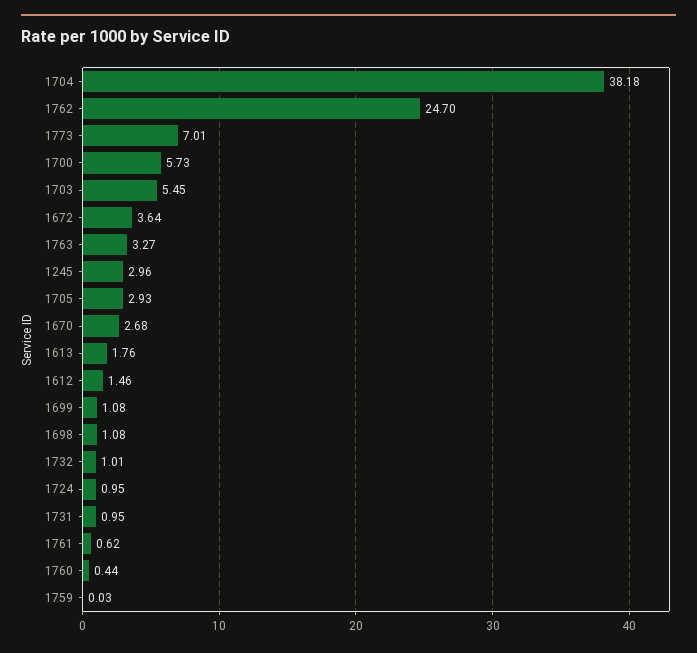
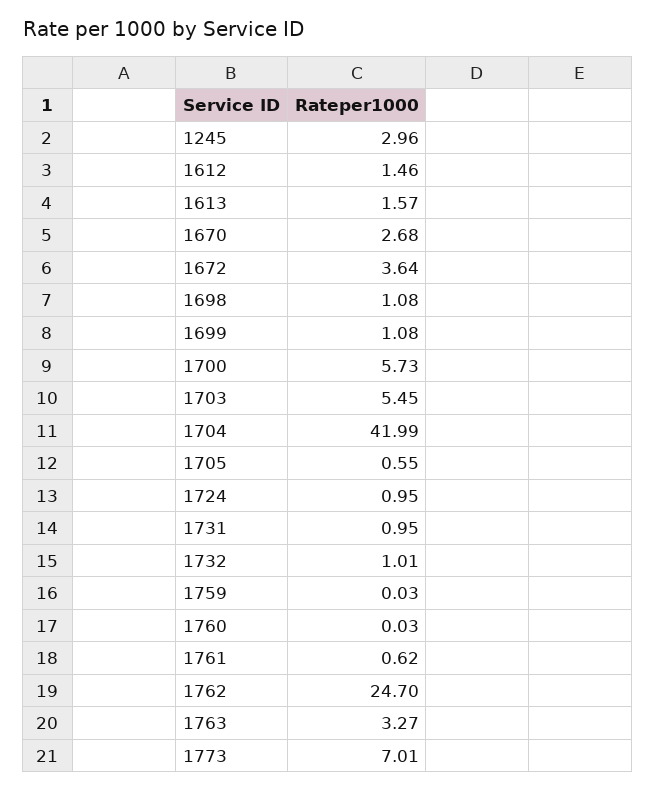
1704: 38.18 -> 41.99
1705: 2.93 -> 0.55
1613: 1.76 -> 1.57
1760: 0.44 -> 0.03

